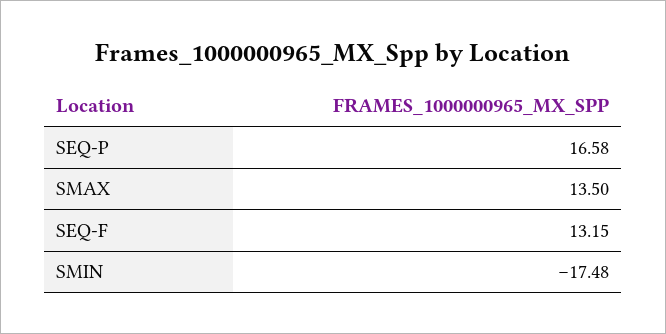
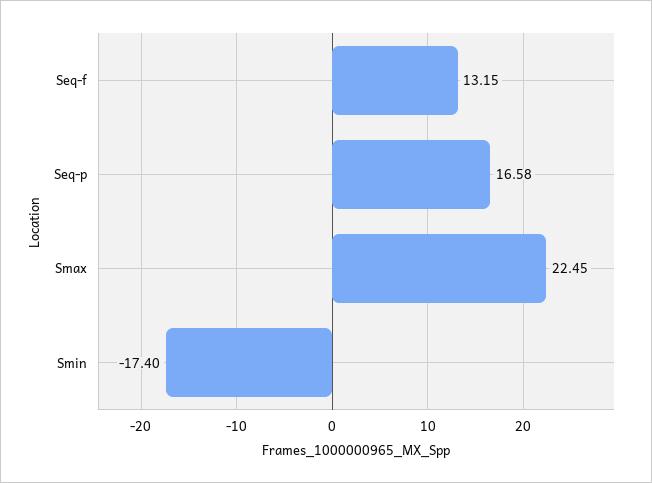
SMAX: 13.5 -> 22.45
SMIN: -17.48 -> -17.4

